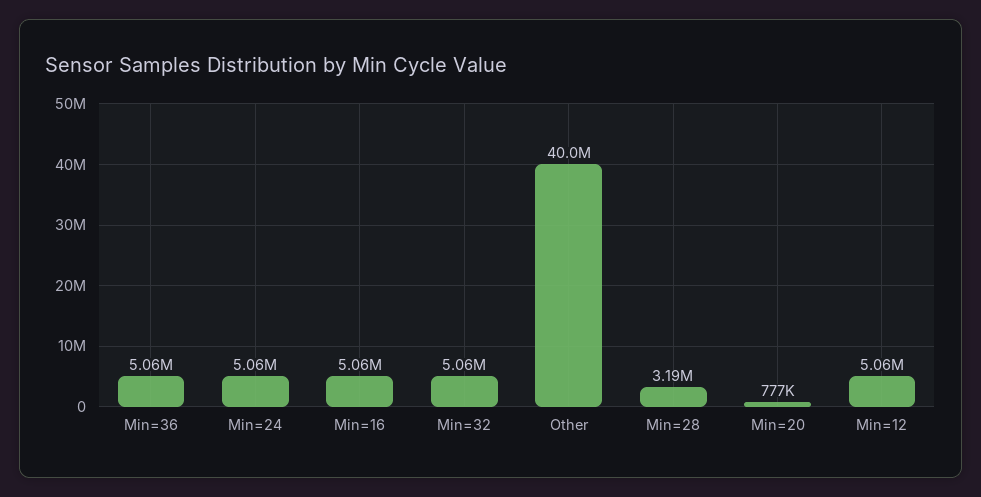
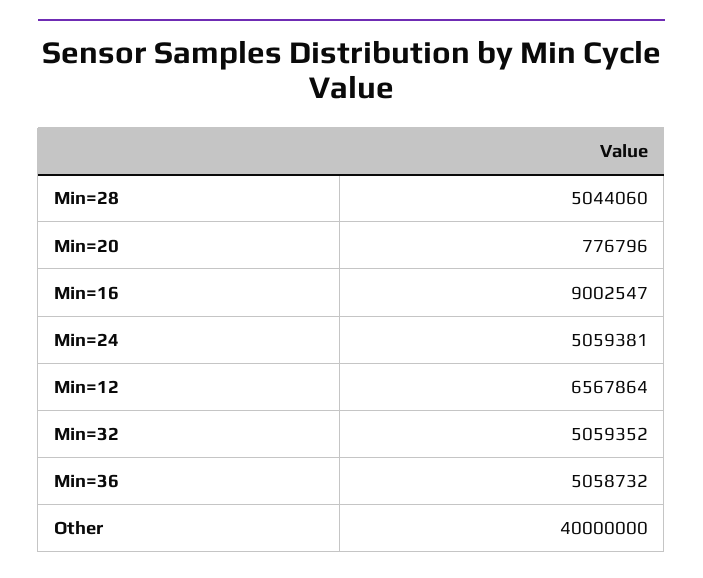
Min=16: 5060000 -> 9002547
Min=28: 3190000 -> 5044060
Min=12: 5060000 -> 6567864

